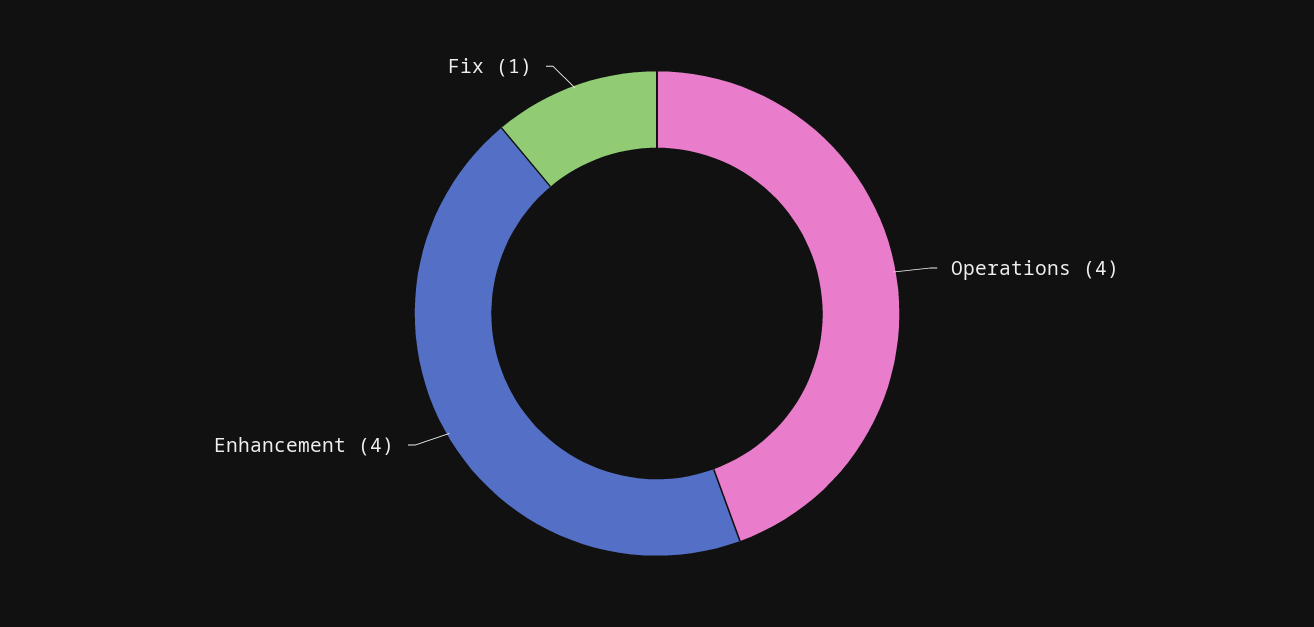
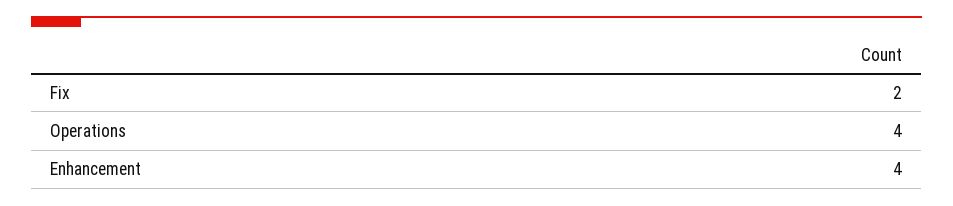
Fix: 1 -> 2

